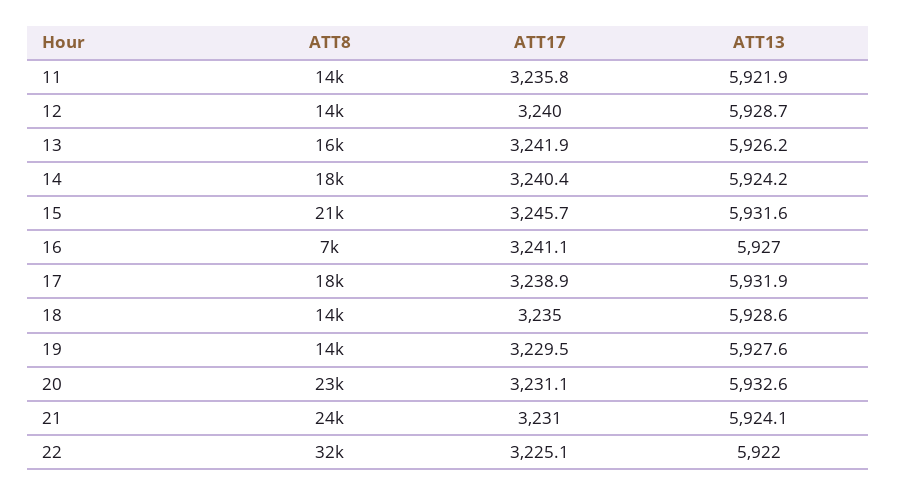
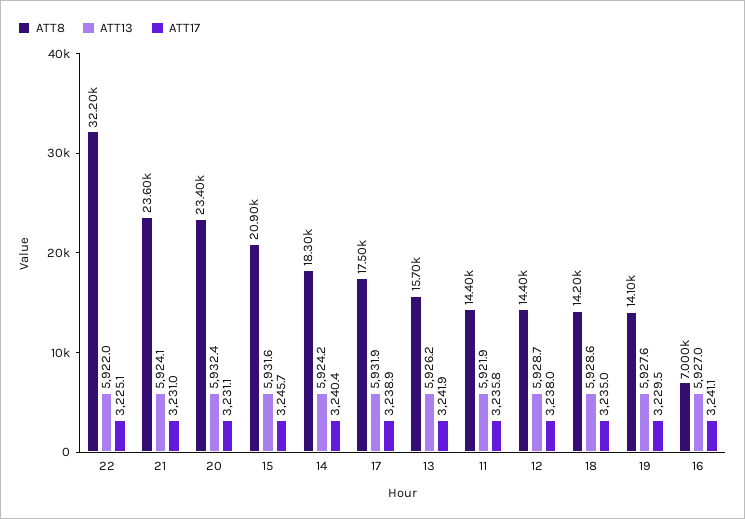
ATT17, 12: 3240 -> 3238
ATT13, 20: 5932.6 -> 5932.4

